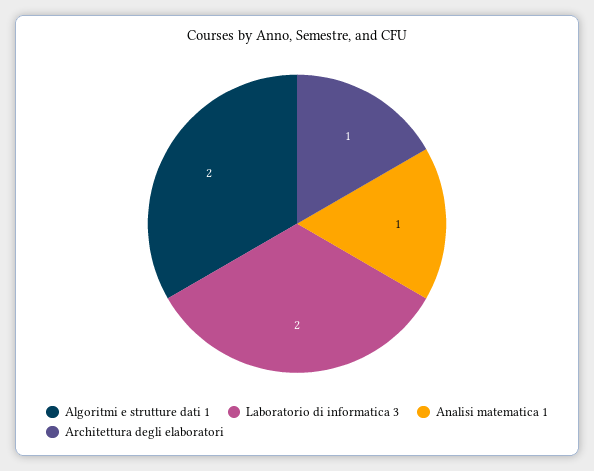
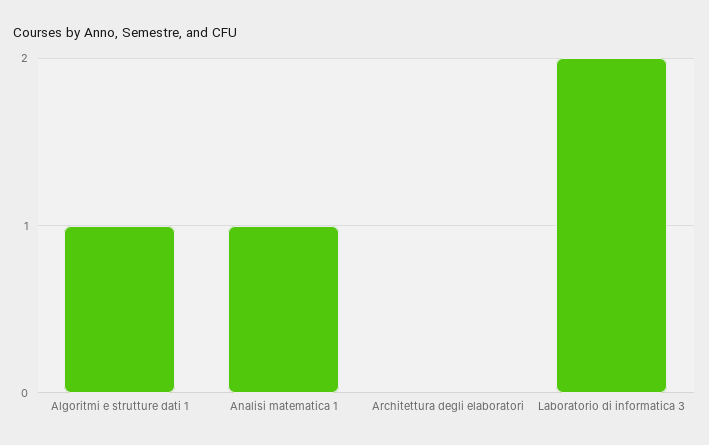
Algoritmi e strutture dati 1: 2 -> 1
Architettura degli elaboratori: 1 -> 0

